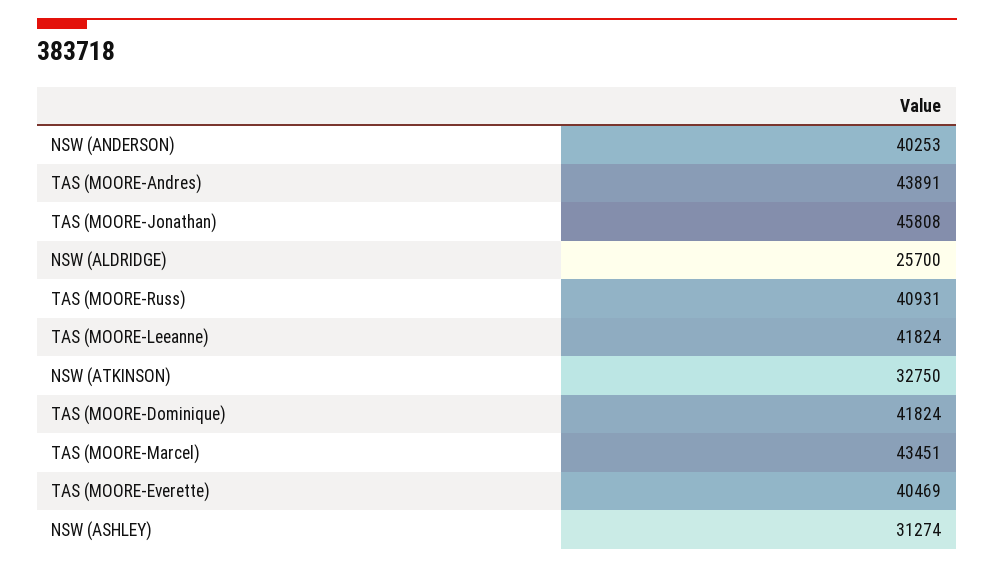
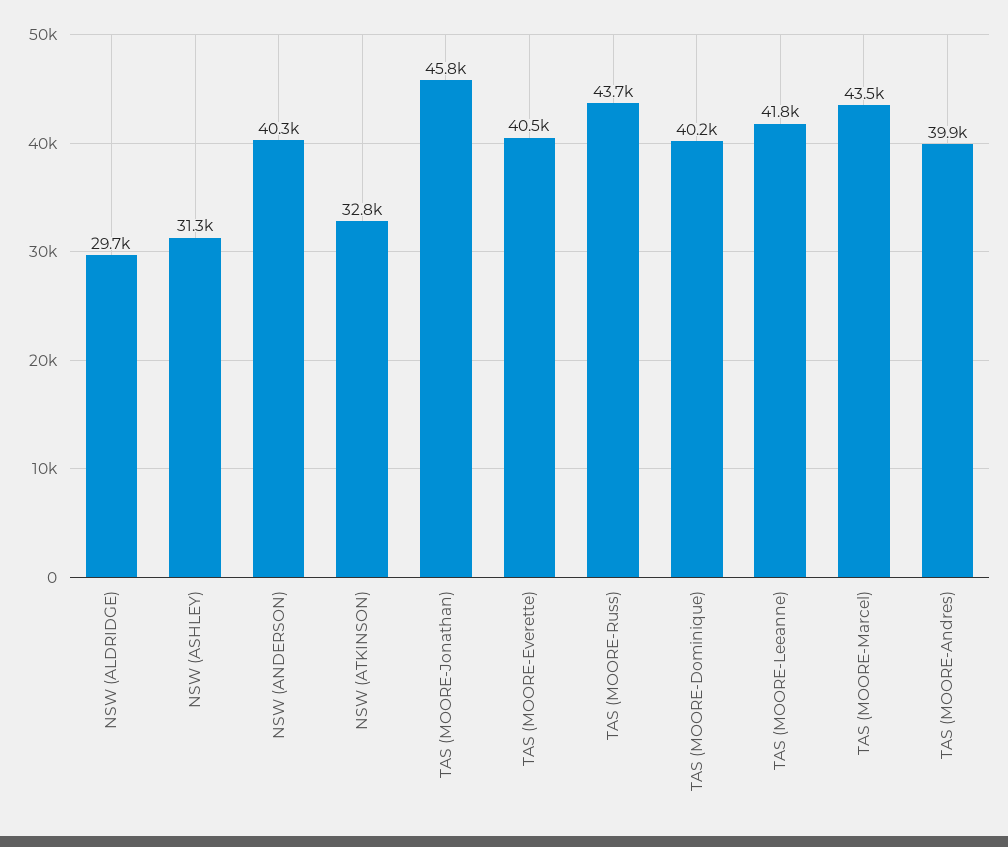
TAS (MOORE-Andres): 43891 -> 39900
NSW (ALDRIDGE): 25700 -> 29700
TAS (MOORE-Russ): 40931 -> 43700
TAS (MOORE-Dominique): 41824 -> 40200

